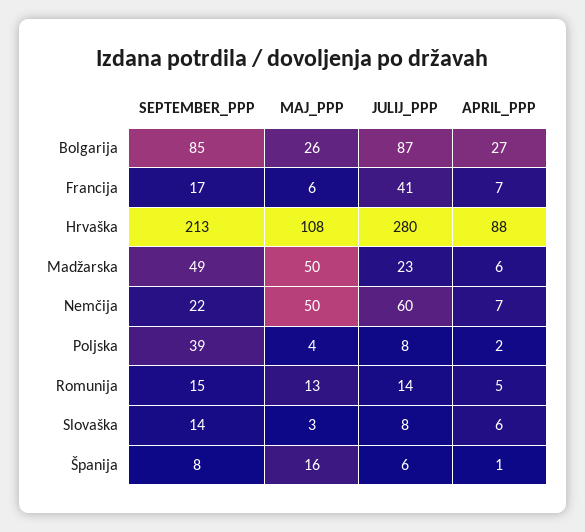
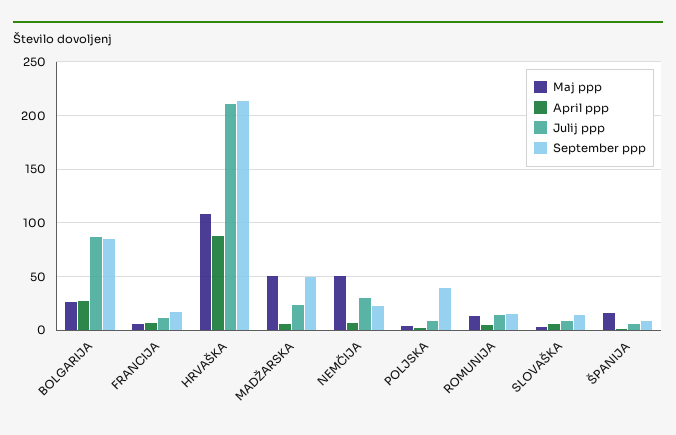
JULIJ_PPP, Francija: 41 -> 10
JULIJ_PPP, Hrvaška: 280 -> 210
JULIJ_PPP, Nemčija: 60 -> 30

